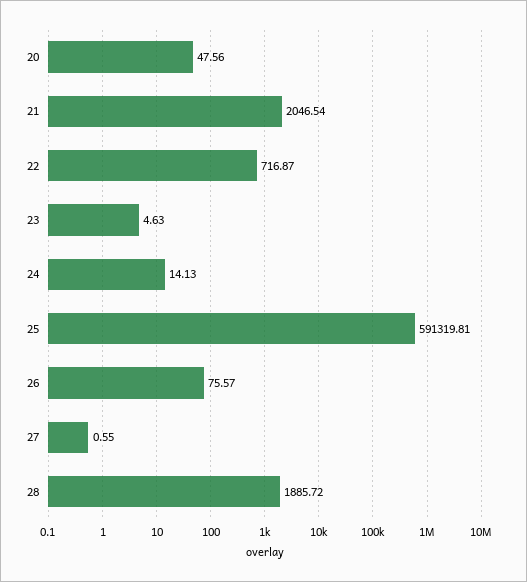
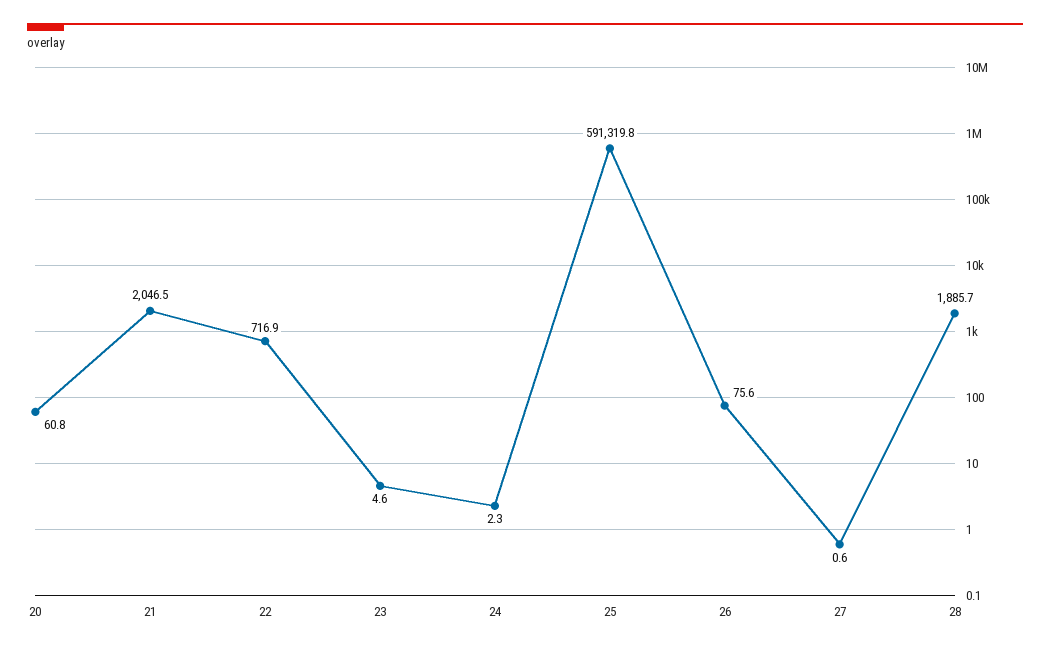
20: 47.56 -> 60.8
24: 14.13 -> 2.3

